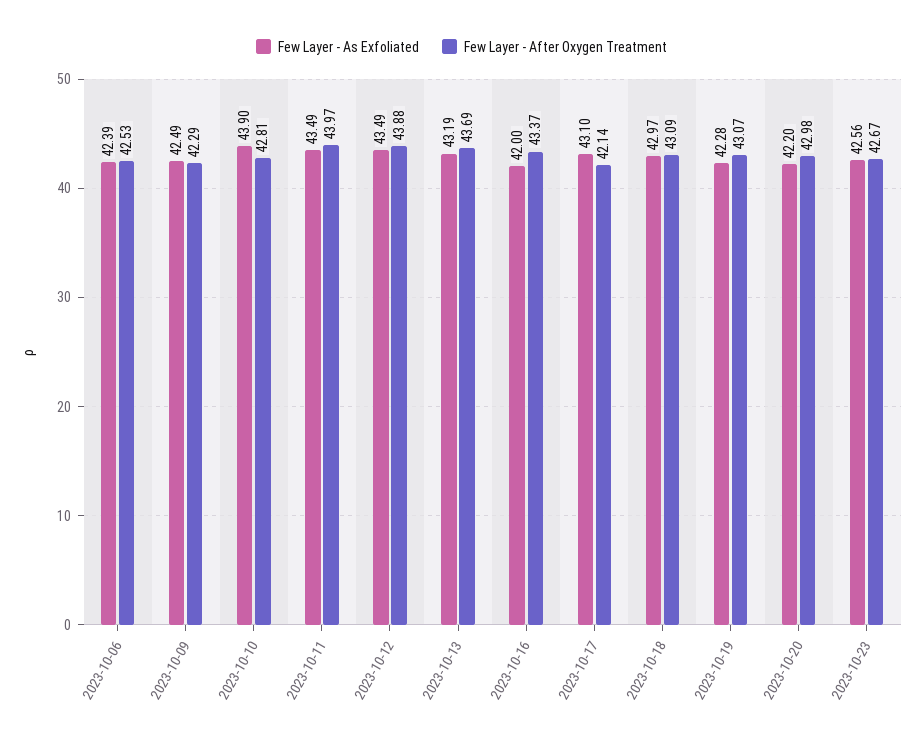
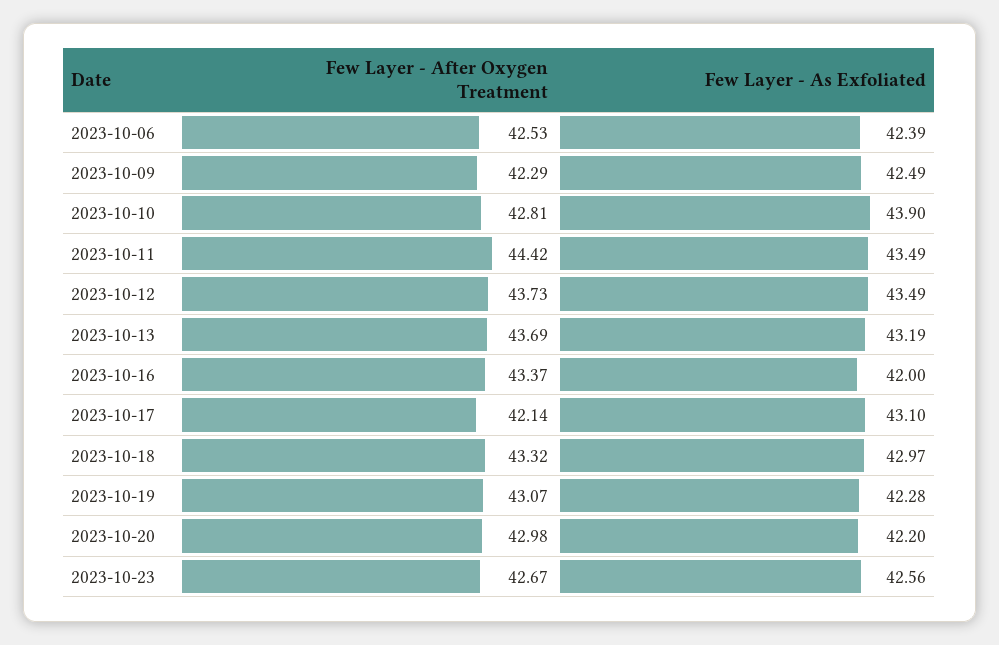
Few Layer - After Oxygen Treatment, 2023-10-11: 43.97 -> 44.42
Few Layer - After Oxygen Treatment, 2023-10-12: 43.88 -> 43.73
Few Layer - After Oxygen Treatment, 2023-10-18: 43.09 -> 43.32

